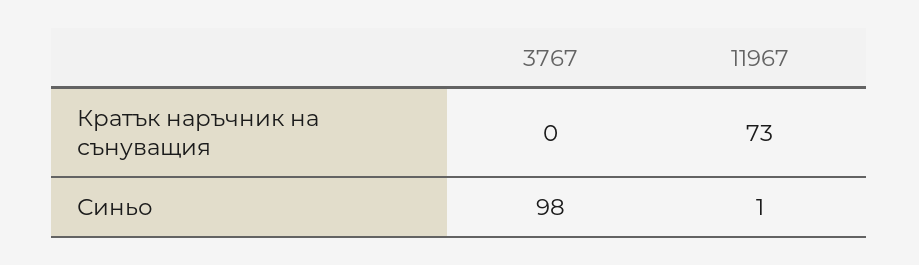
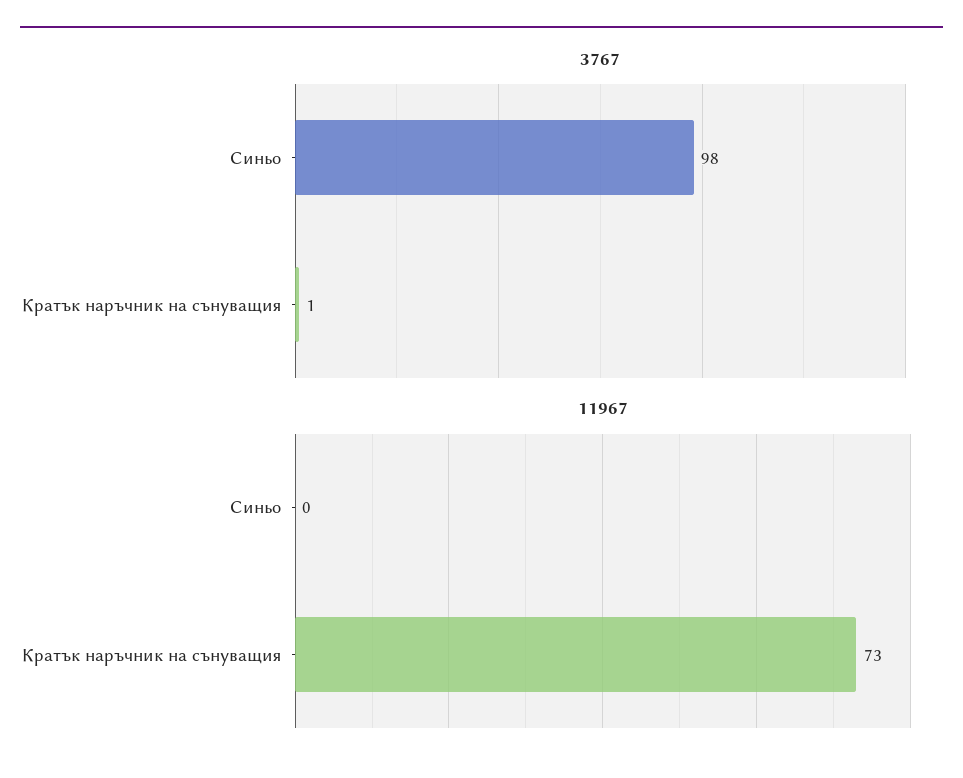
3767, Кратък наръчник на сънуващия: 0 -> 1
11967, Синьо: 1 -> 0

